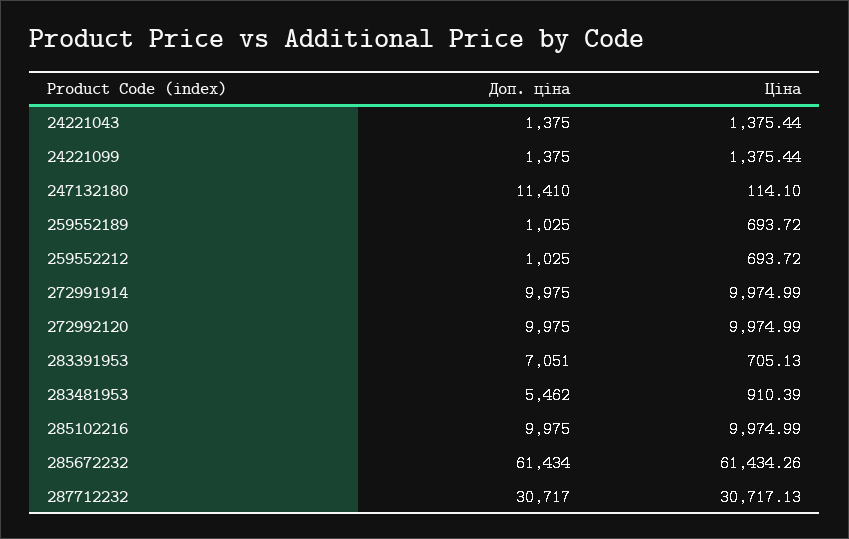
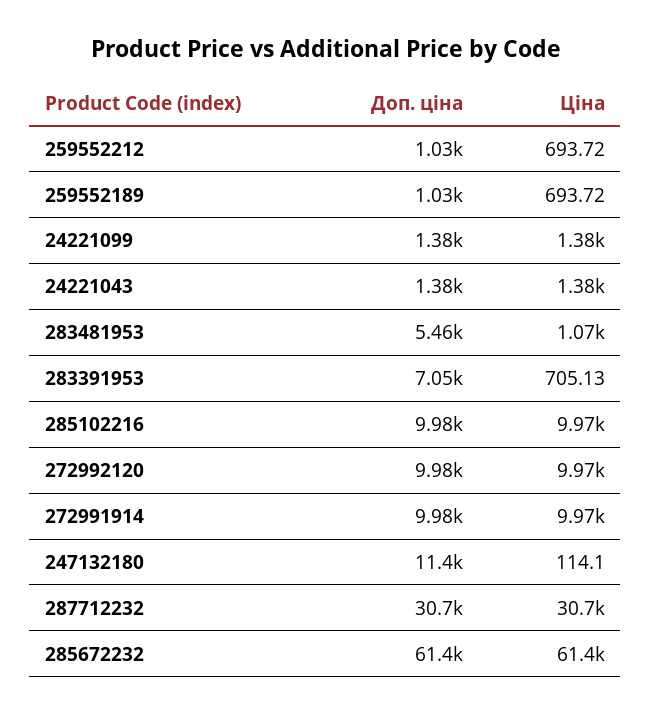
Ціна, 283481953: 910.39 -> 1070

